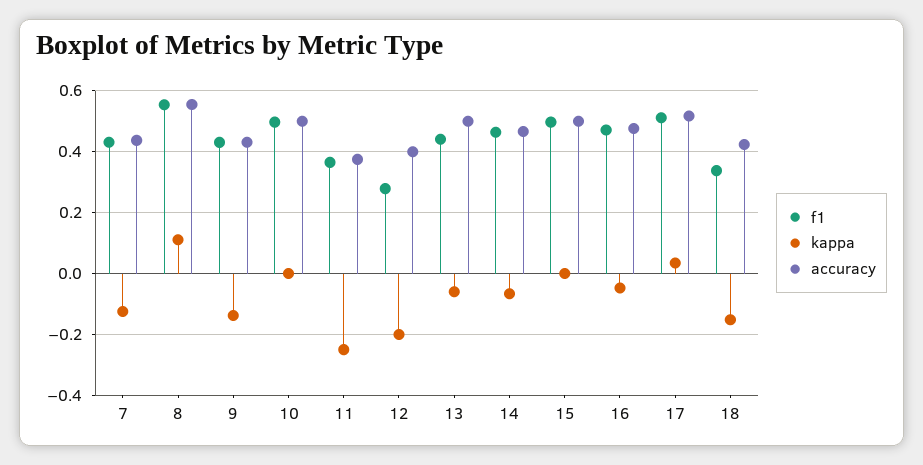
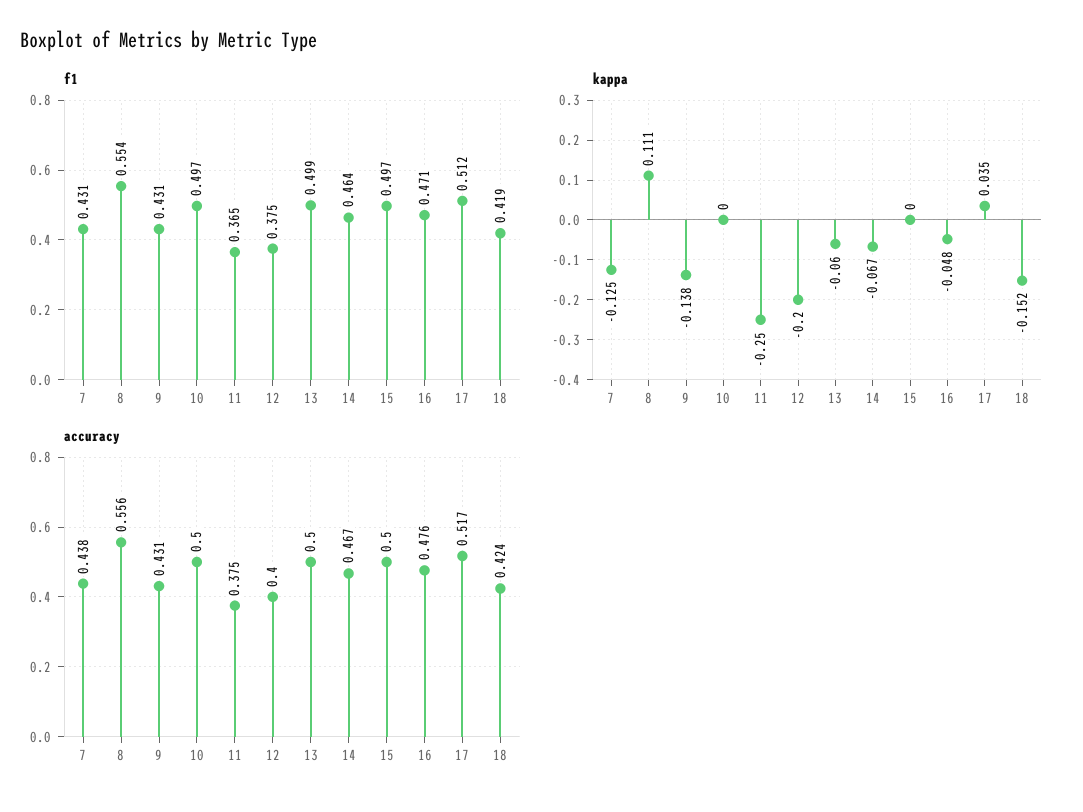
f1, 12: 0.28 -> 0.375
f1, 13: 0.44 -> 0.499
f1, 18: 0.34 -> 0.419

